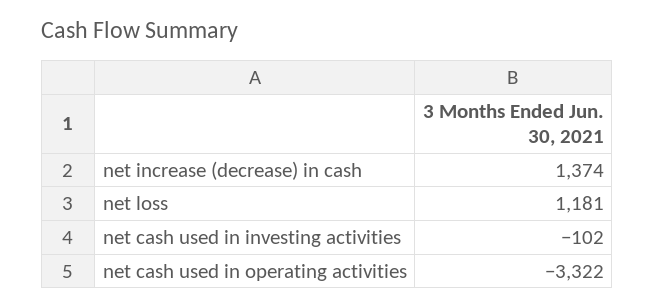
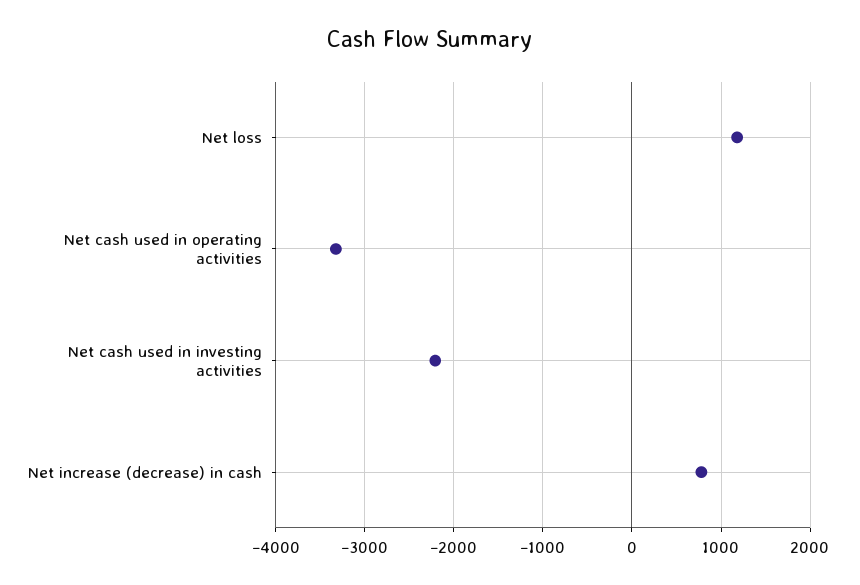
net increase (decrease) in cash: 1374 -> 800
net cash used in investing activities: -102 -> -2200

